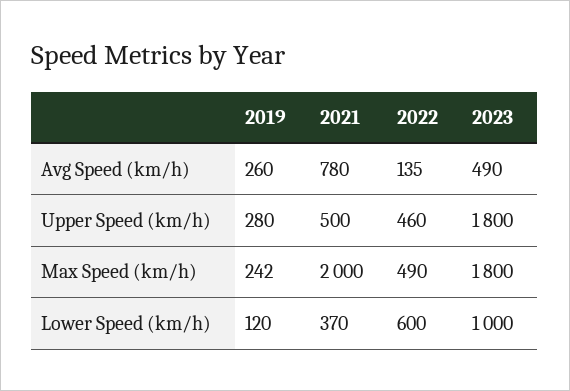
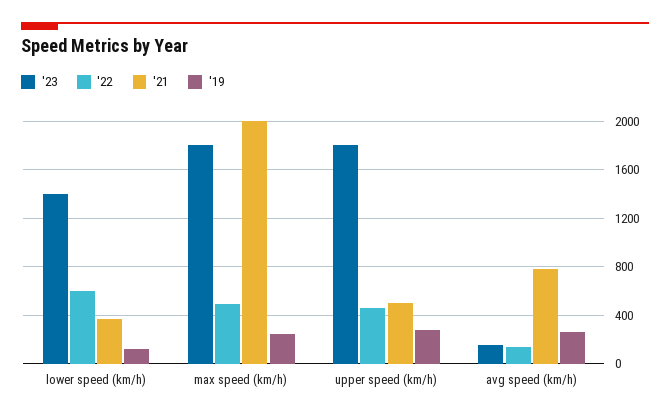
2023, Avg Speed (km/h): 490 -> 150
2023, Lower Speed (km/h): 1000 -> 1400

